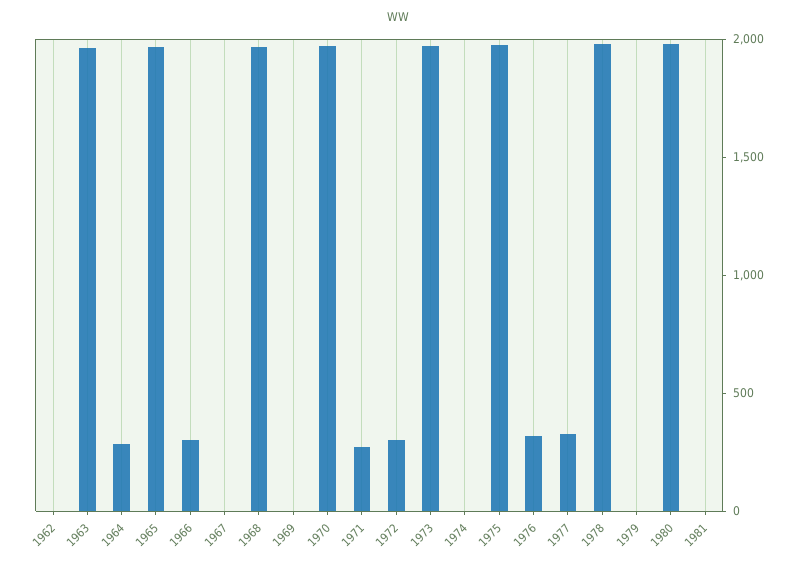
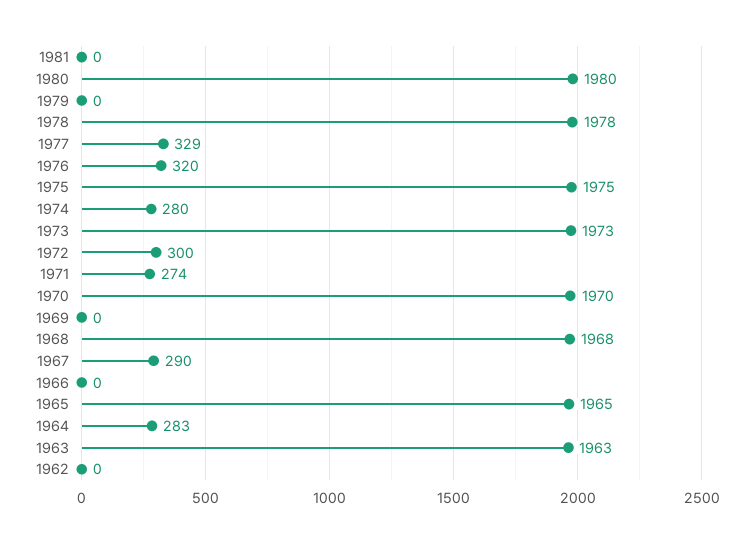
1966: 300 -> 0
1967: 0 -> 290
1974: 0 -> 280

